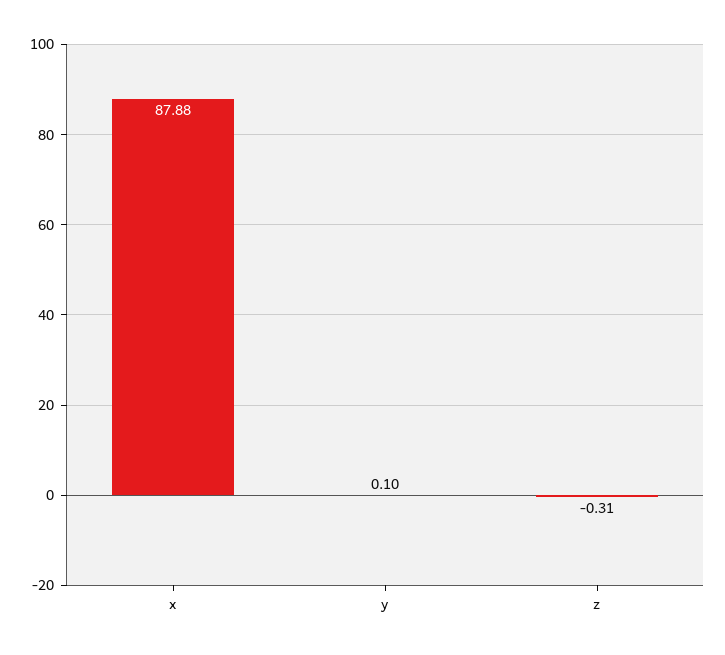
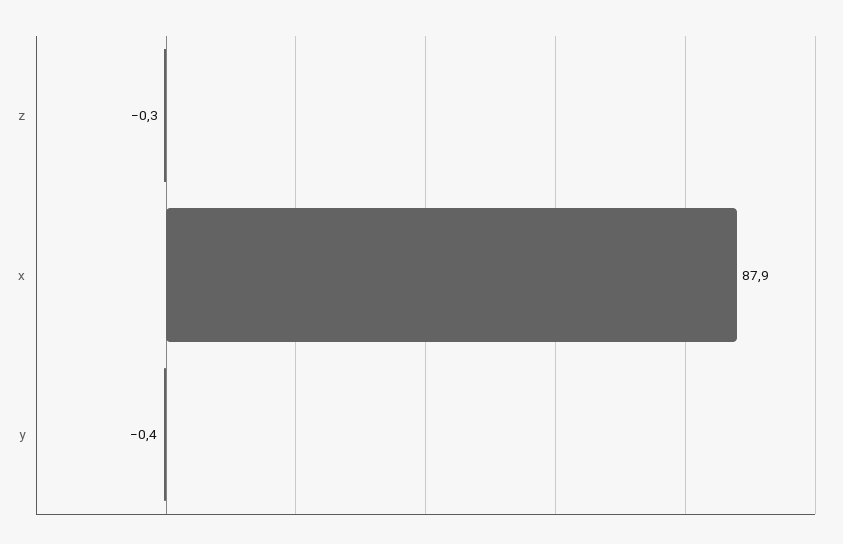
y: 0.1 -> -0.4

